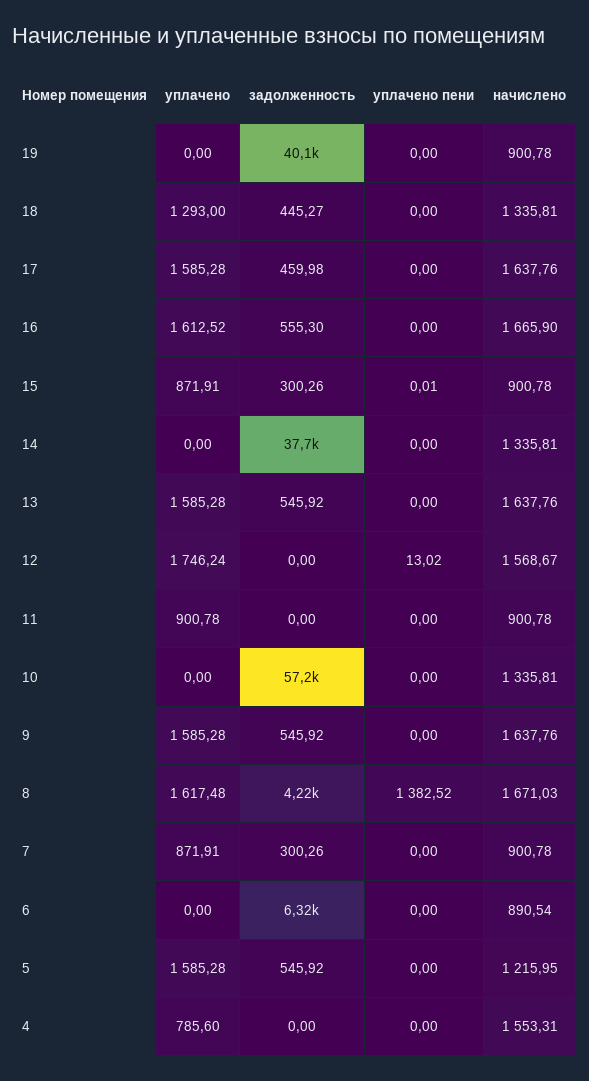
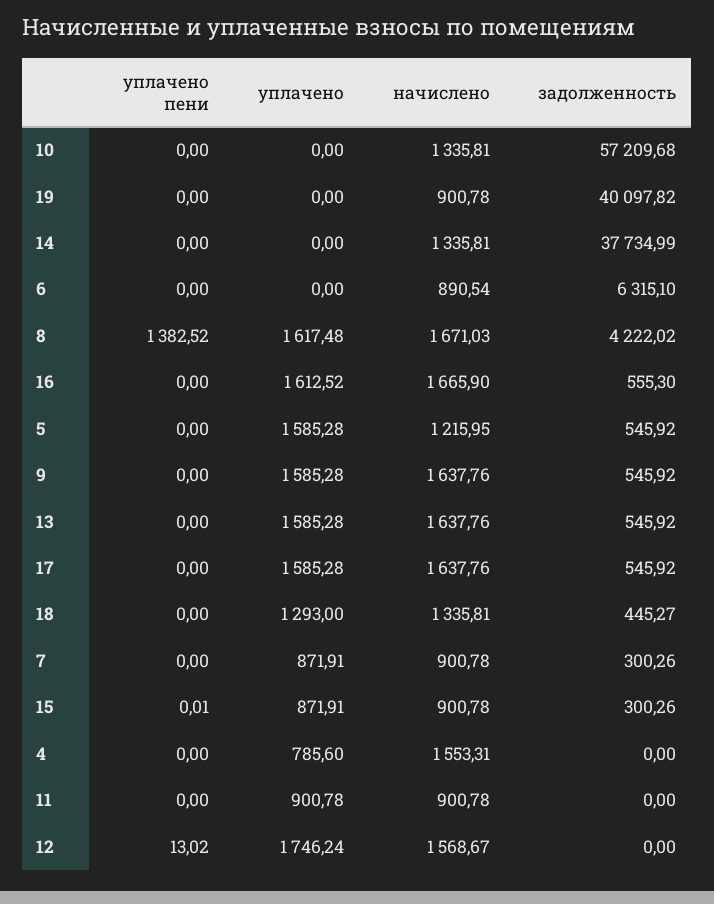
задолженность, 17: 459.98 -> 545.92

